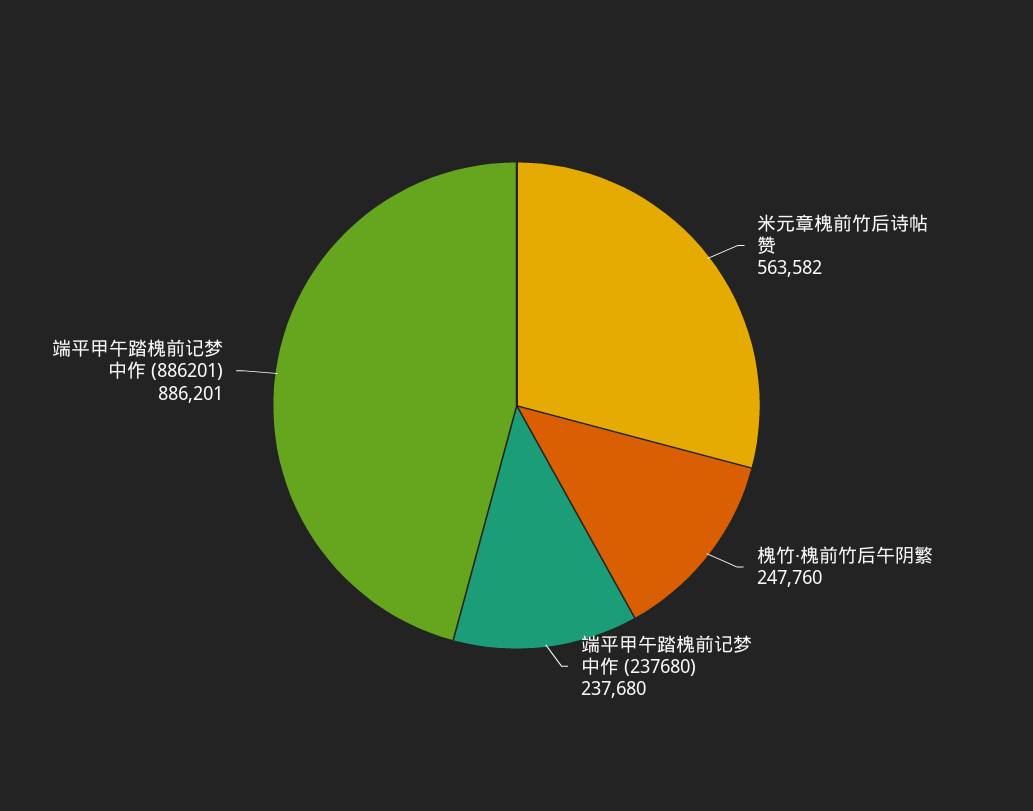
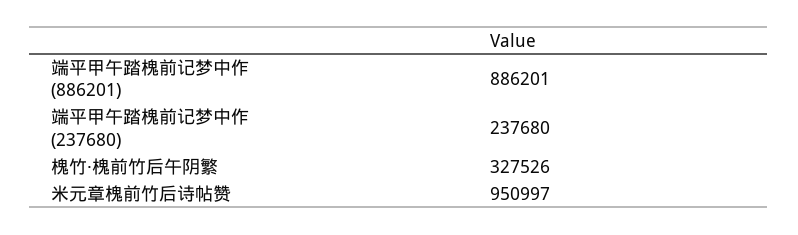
米元章槐前竹后诗帖赞: 563582 -> 950997
槐竹·槐前竹后午阴繁: 247760 -> 327526

